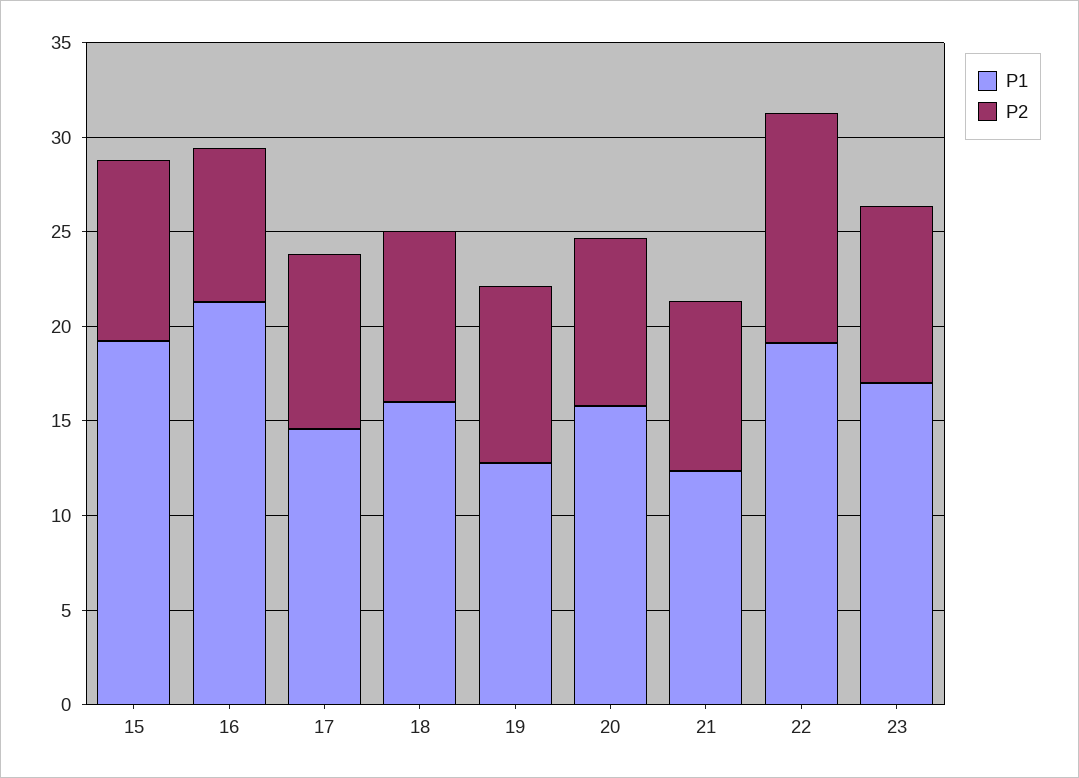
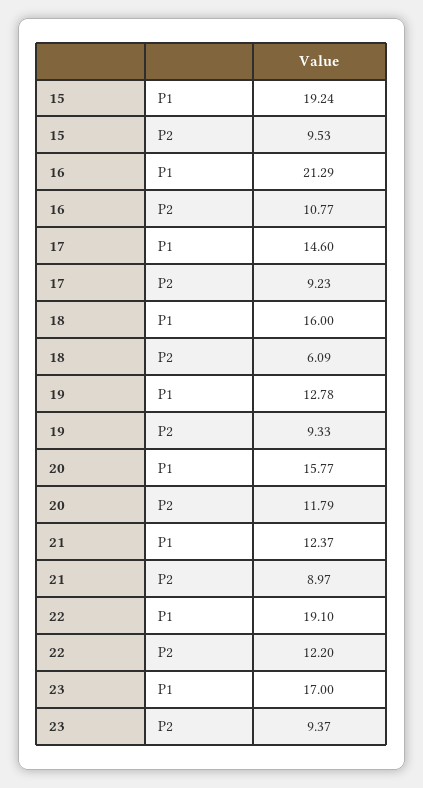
P2, 16: 8 -> 10.77
P2, 18: 9 -> 6.09
P2, 20: 9 -> 11.79

